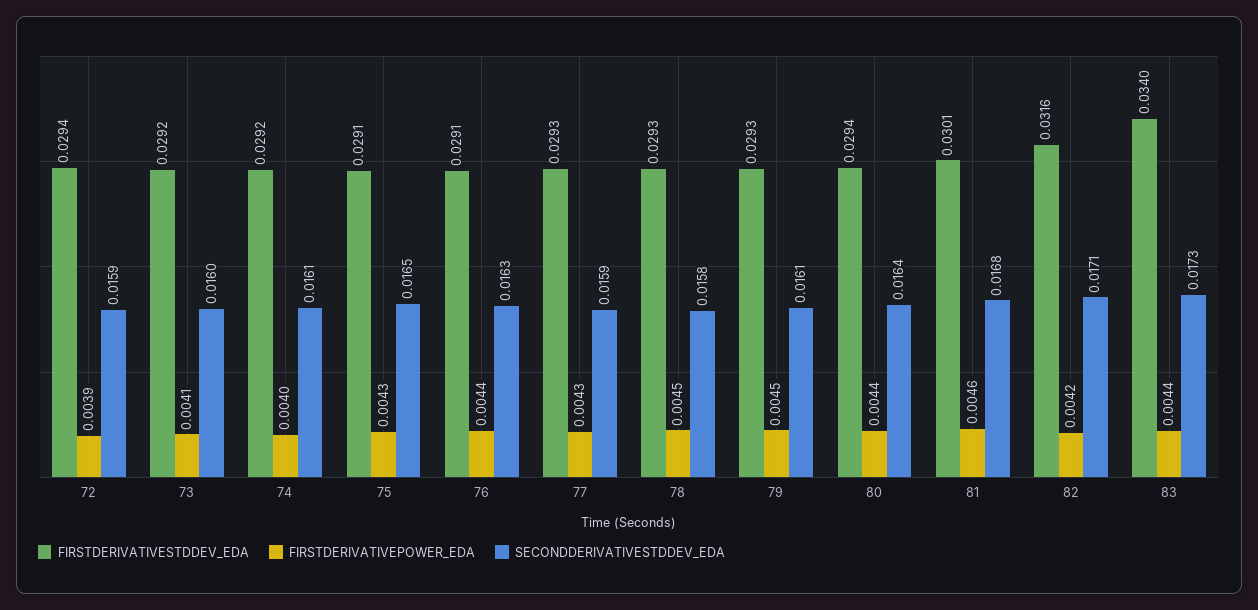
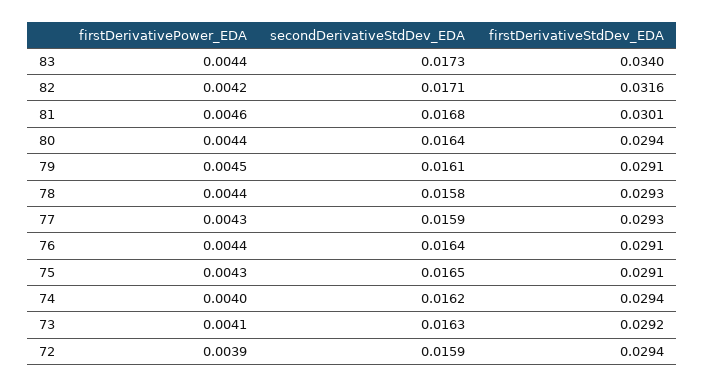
SECONDDERIVATIVESTDDEV_EDA, 73: 0.016 -> 0.0163
FIRSTDERIVATIVESTDDEV_EDA, 74: 0.0292 -> 0.0294
SECONDDERIVATIVESTDDEV_EDA, 74: 0.0161 -> 0.0162
SECONDDERIVATIVESTDDEV_EDA, 76: 0.0163 -> 0.0164
FIRSTDERIVATIVEPOWER_EDA, 78: 0.0045 -> 0.0044
FIRSTDERIVATIVESTDDEV_EDA, 79: 0.0293 -> 0.0291

